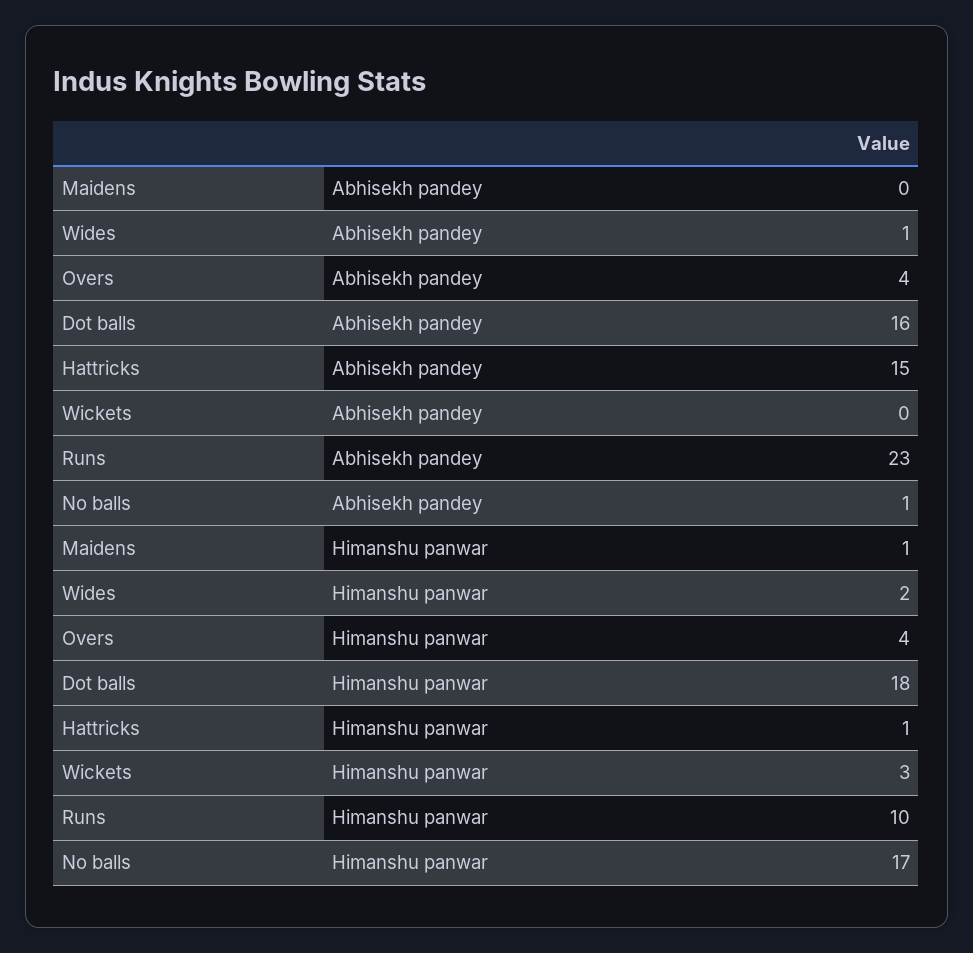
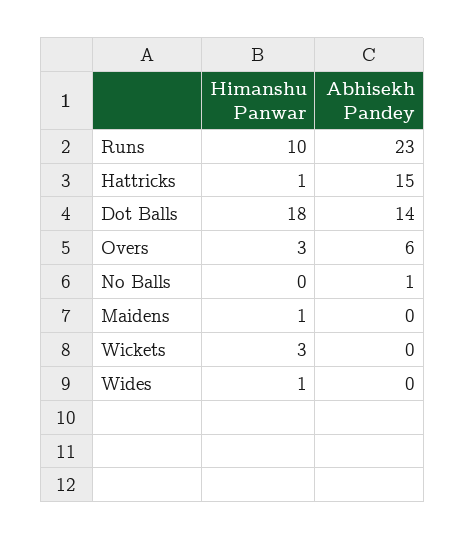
Wides, Abhisekh pandey: 1 -> 0
Overs, Abhisekh pandey: 4 -> 6
Dot balls, Abhisekh pandey: 16 -> 14
Wides, Himanshu panwar: 2 -> 1
Overs, Himanshu panwar: 4 -> 3
No balls, Himanshu panwar: 17 -> 0

